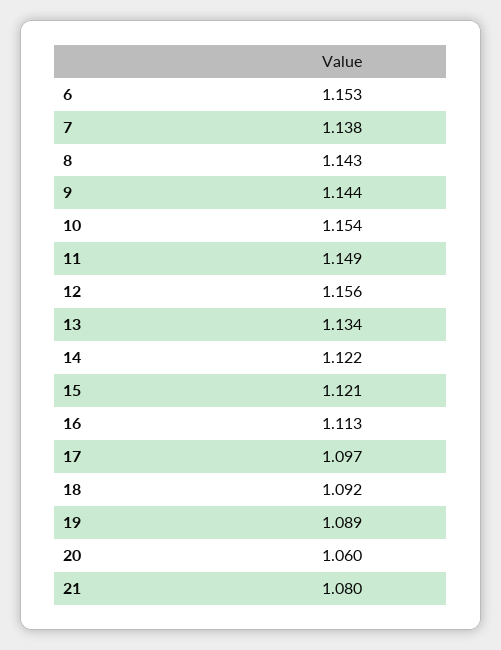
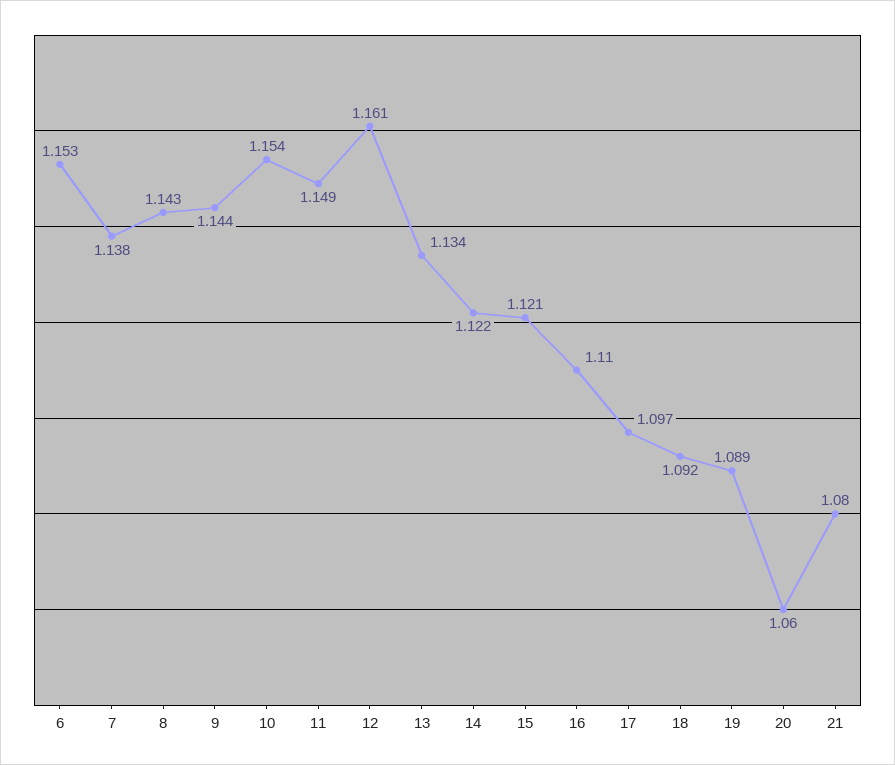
12: 1.156 -> 1.161
16: 1.113 -> 1.11

